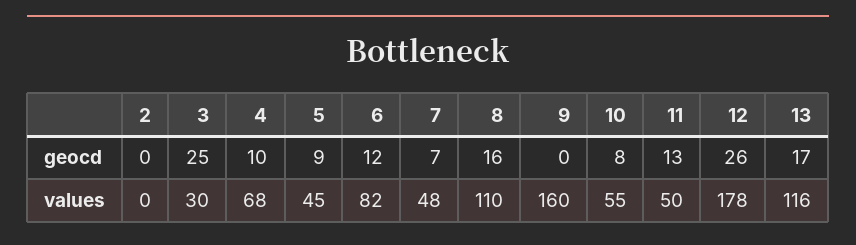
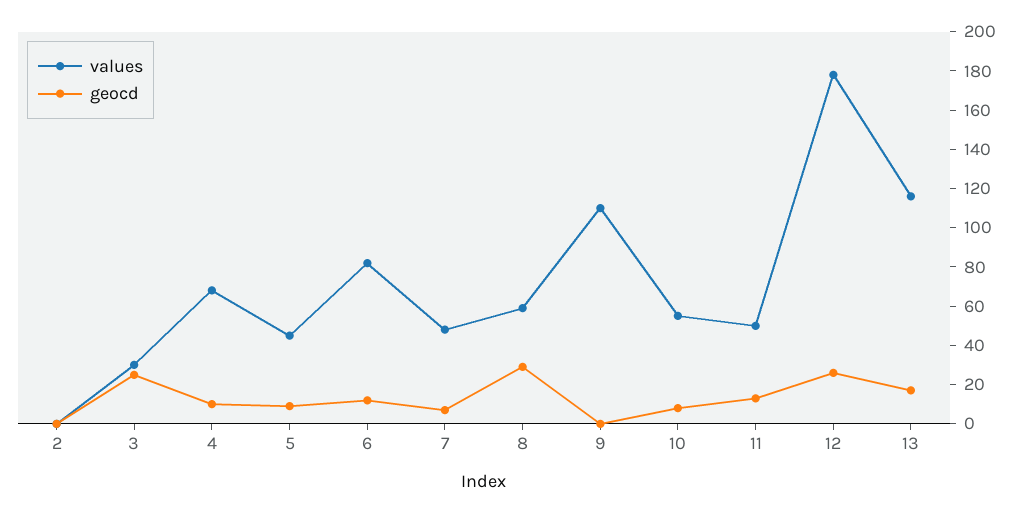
geocd, 8: 16 -> 30
values, 8: 110 -> 60
values, 9: 160 -> 110

